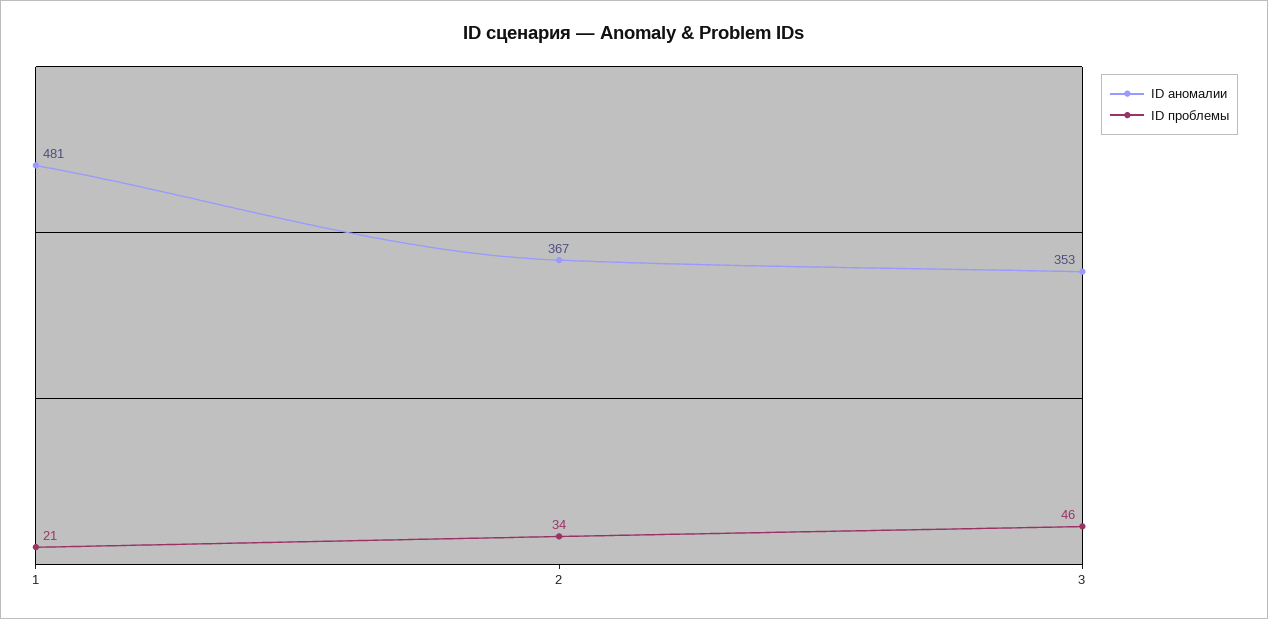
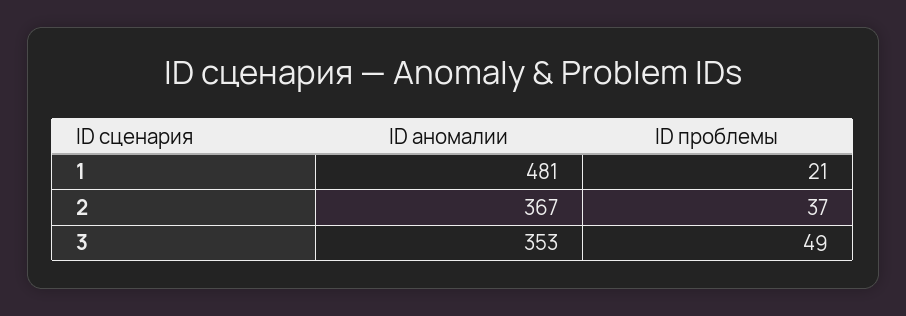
ID проблемы, 2: 34 -> 37
ID проблемы, 3: 46 -> 49

